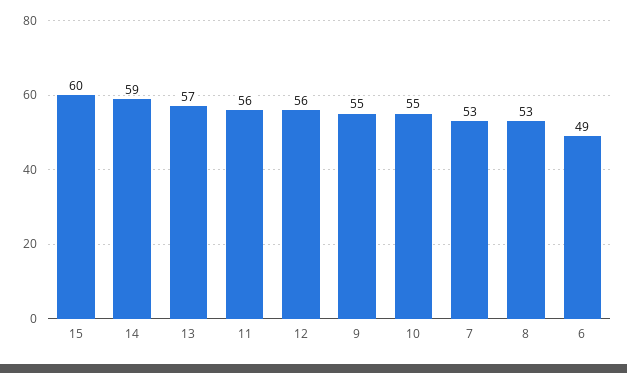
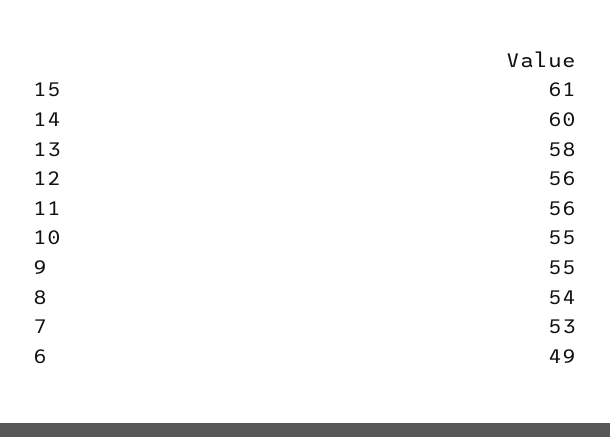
15: 60 -> 61
14: 59 -> 60
13: 57 -> 58
8: 53 -> 54

